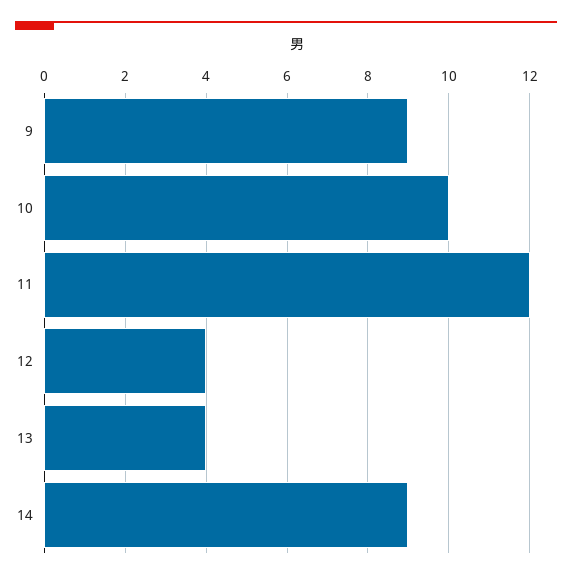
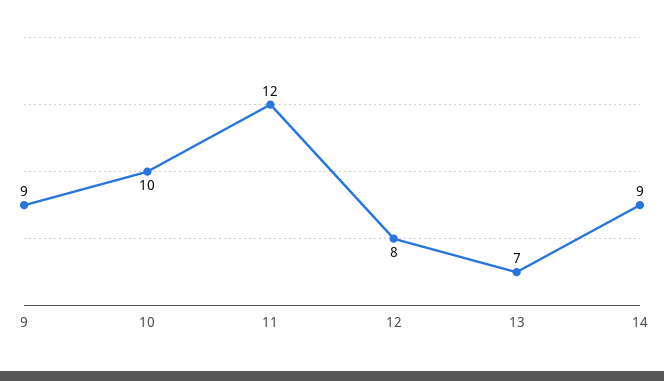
12: 4 -> 8
13: 4 -> 7

